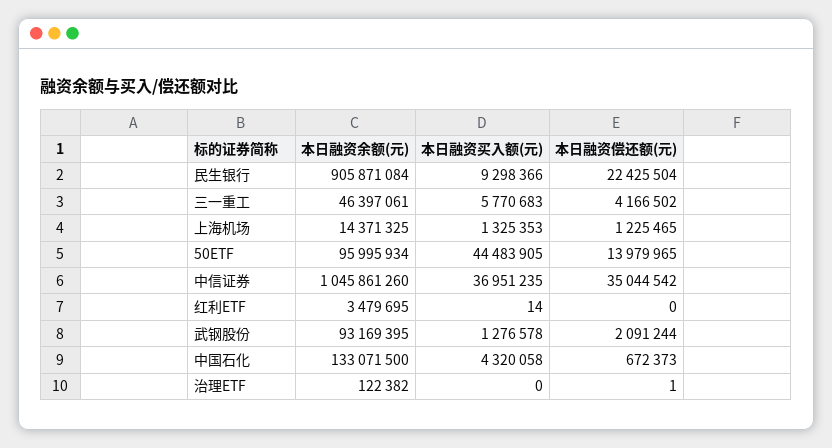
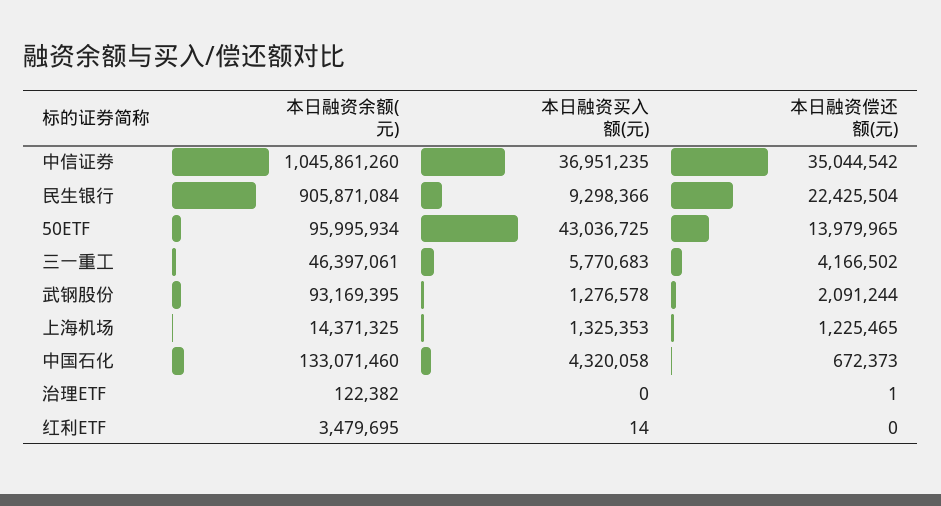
本日融资买入额(元), 50ETF: 44483905 -> 43036725
本日融资余额(元), 中国石化: 133071500 -> 133071460

